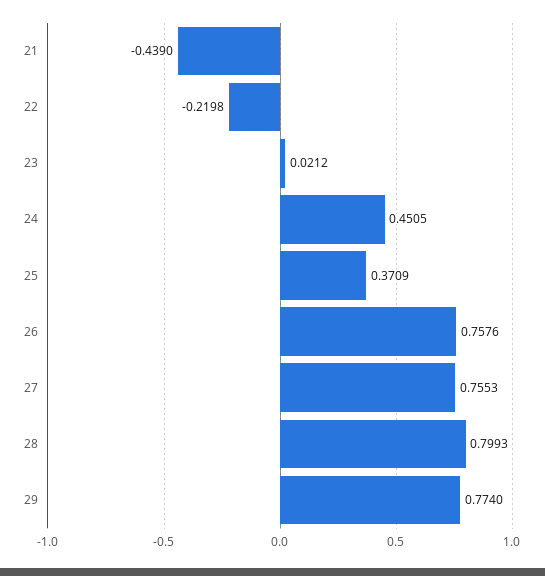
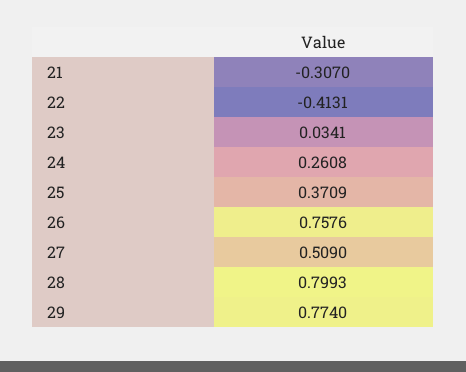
21: -0.439 -> -0.307
22: -0.2198 -> -0.4131
23: 0.0212 -> 0.0341
24: 0.4505 -> 0.2608
27: 0.7553 -> 0.509

